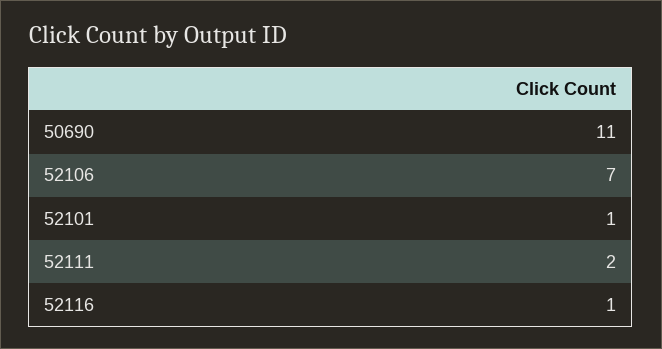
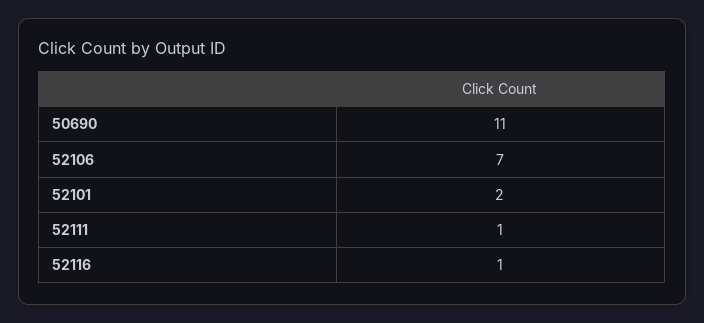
52101: 1 -> 2
52111: 2 -> 1

